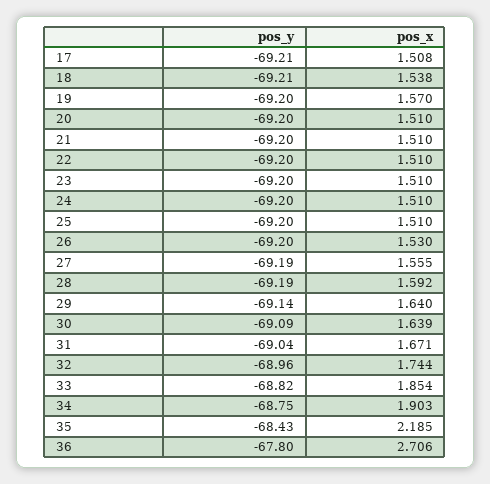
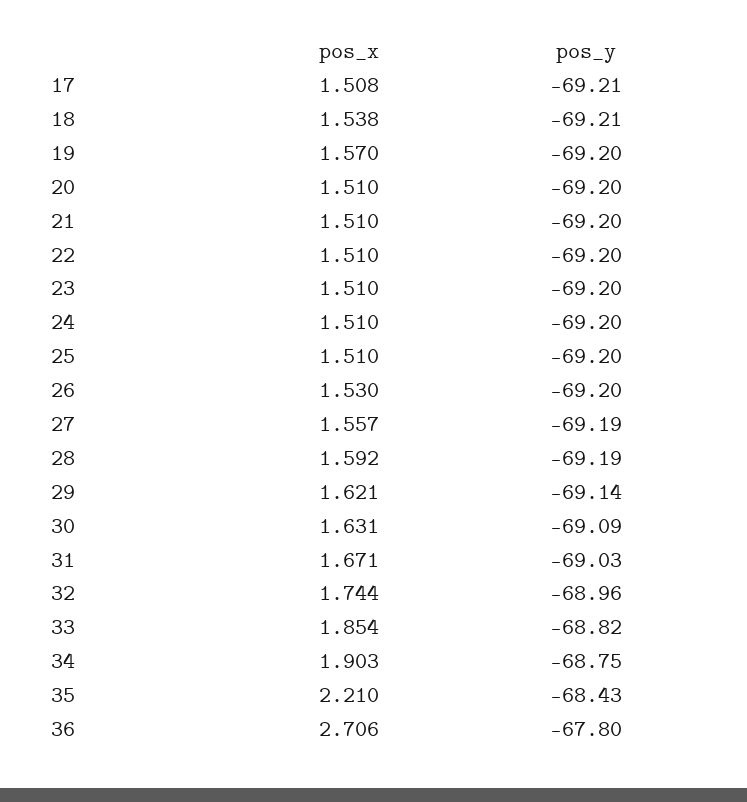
pos_x, 27: 1.555 -> 1.557
pos_x, 29: 1.64 -> 1.621
pos_x, 30: 1.639 -> 1.631
pos_y, 31: -69.04 -> -69.03
pos_x, 35: 2.185 -> 2.21

